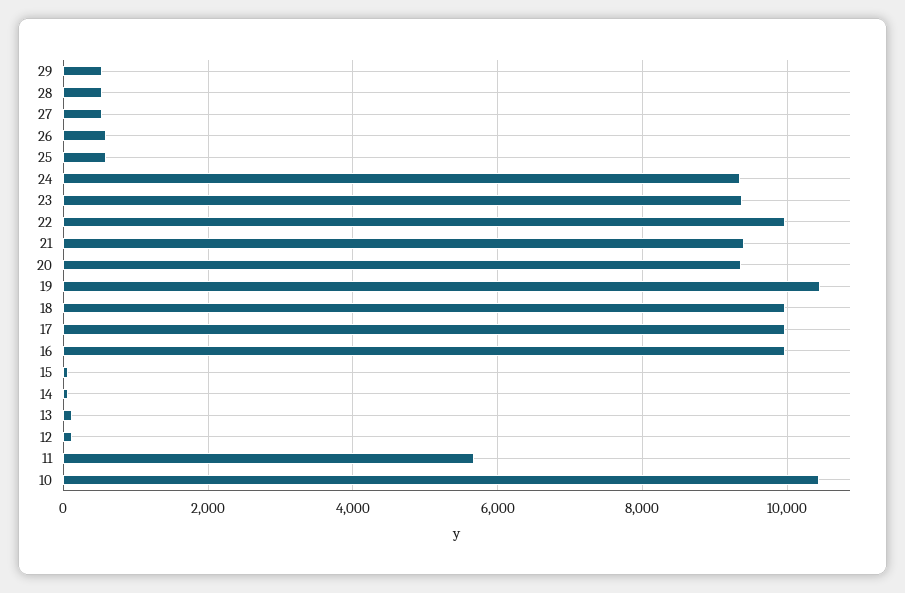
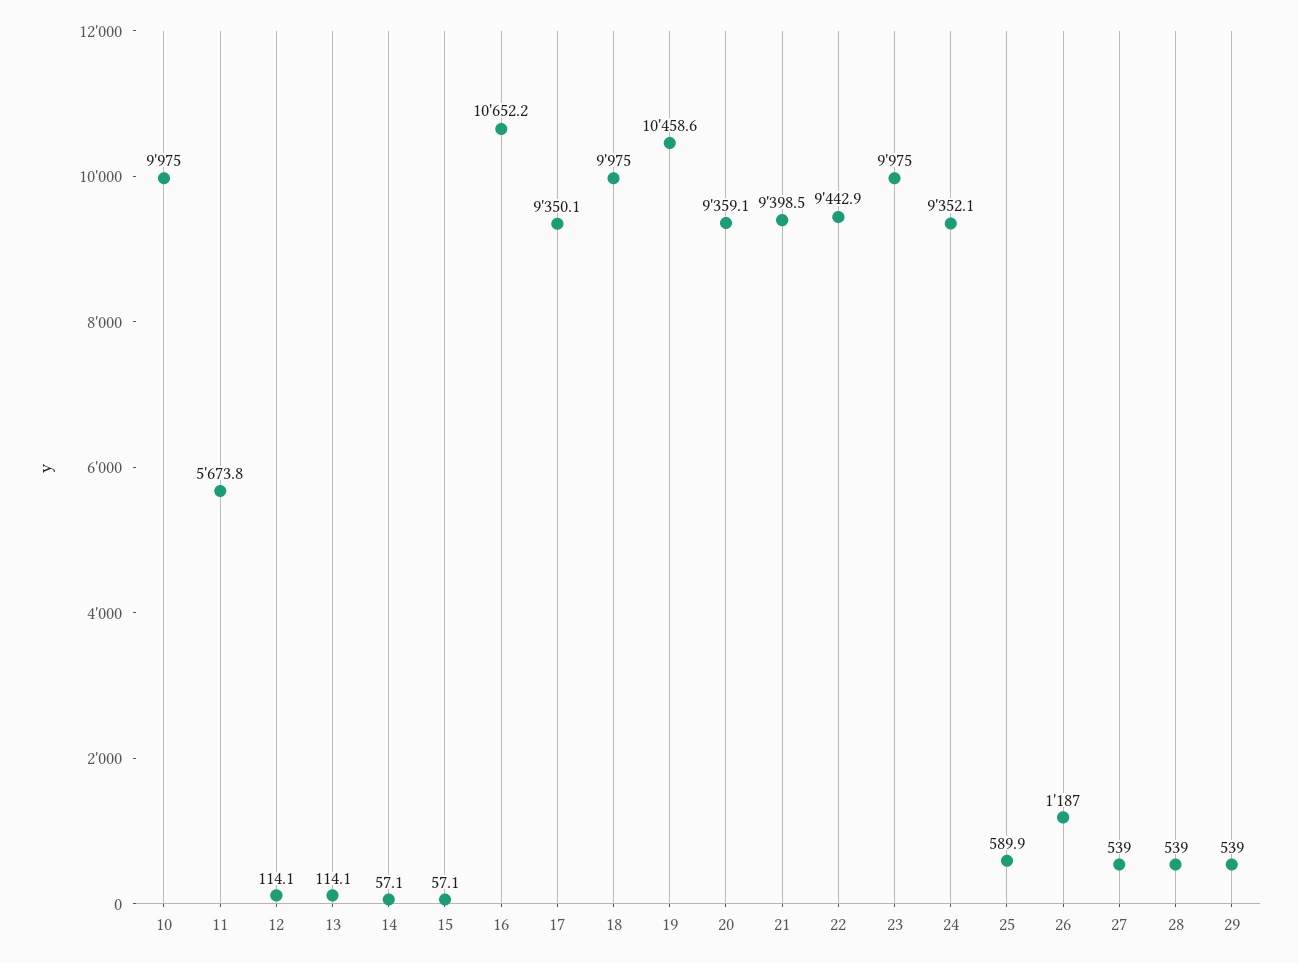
26: 600 -> 1187
23: 9400 -> 9975
22: 10000 -> 9442.9
17: 10000 -> 9350.1
16: 10000 -> 10652.2
10: 10400 -> 9975

